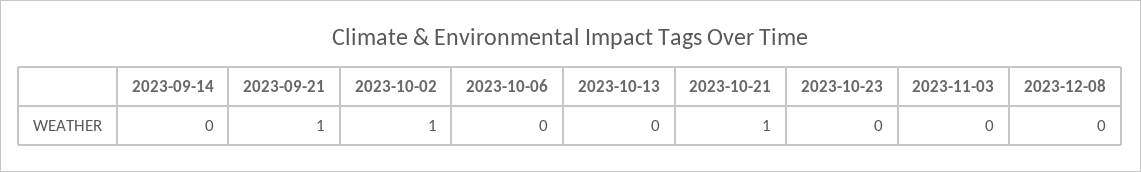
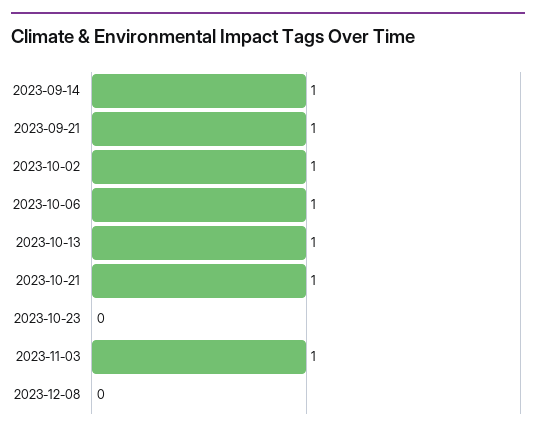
2023-09-14: 0 -> 1
2023-10-06: 0 -> 1
2023-10-13: 0 -> 1
2023-11-03: 0 -> 1

